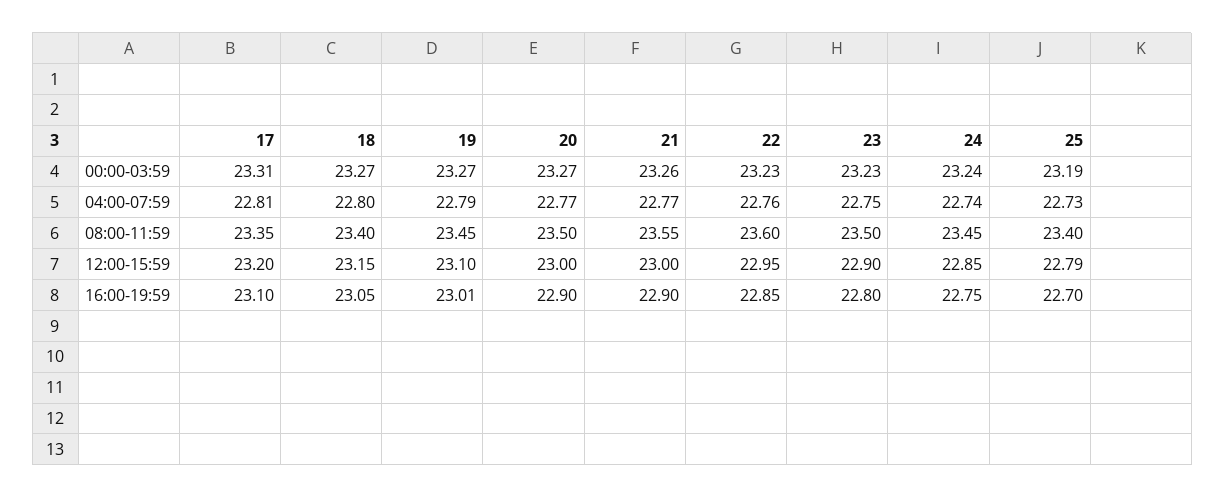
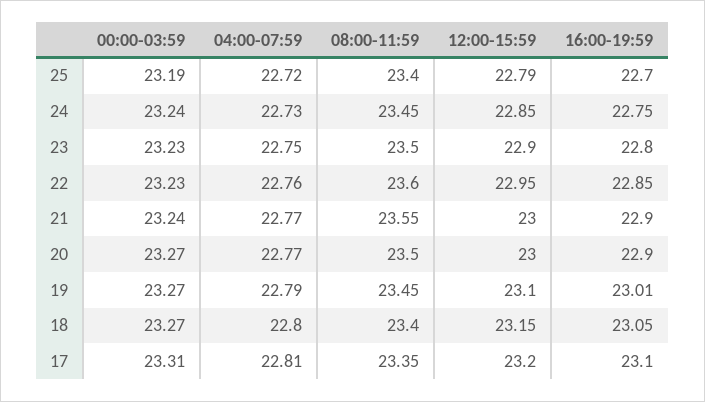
21, 00:00-03:59: 23.26 -> 23.24
24, 04:00-07:59: 22.74 -> 22.73
25, 04:00-07:59: 22.73 -> 22.72

